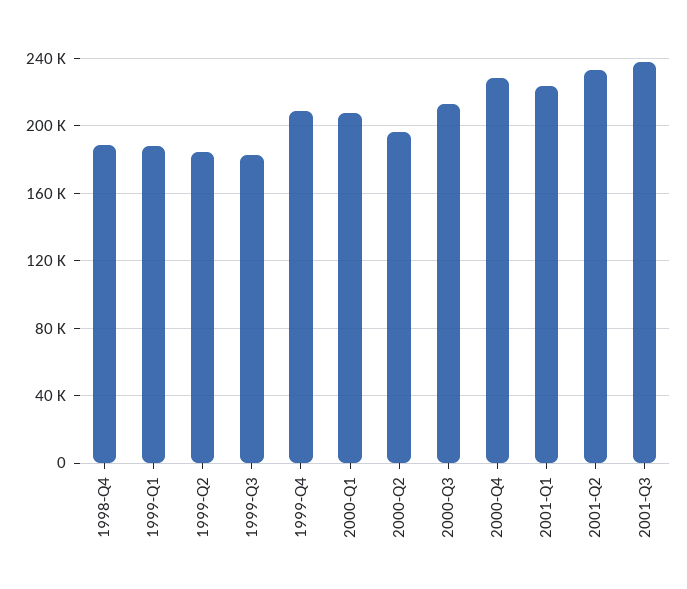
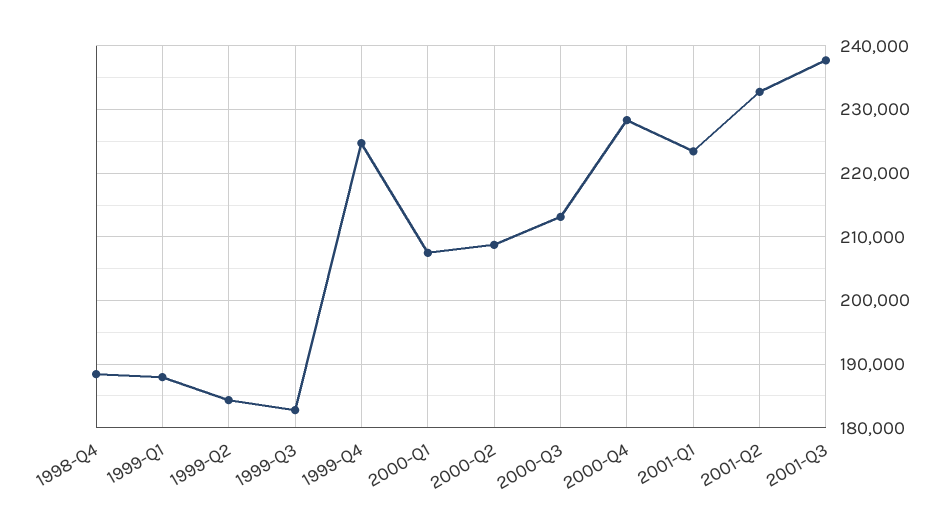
1999-Q4: 210000 -> 225000
2000-Q2: 195000 -> 209000

